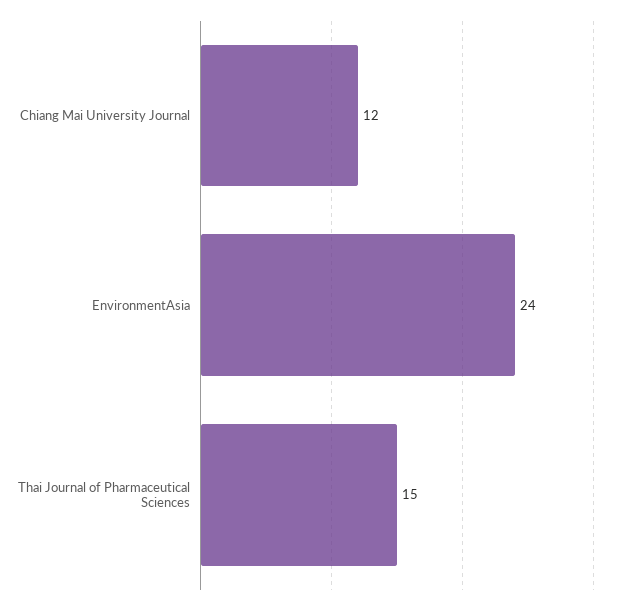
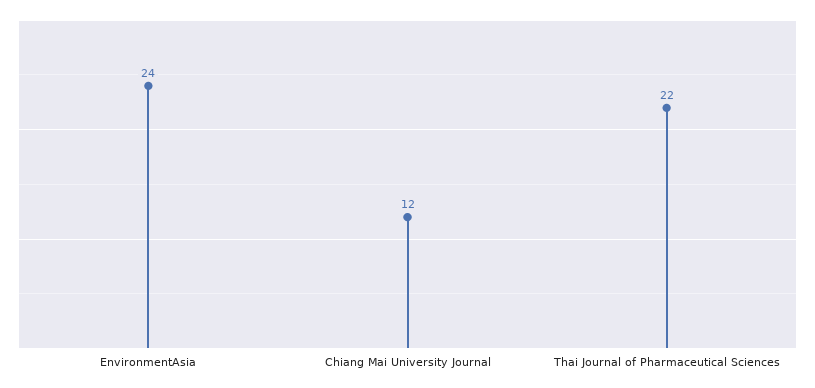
Thai Journal of Pharmaceutical Sciences: 15 -> 22

